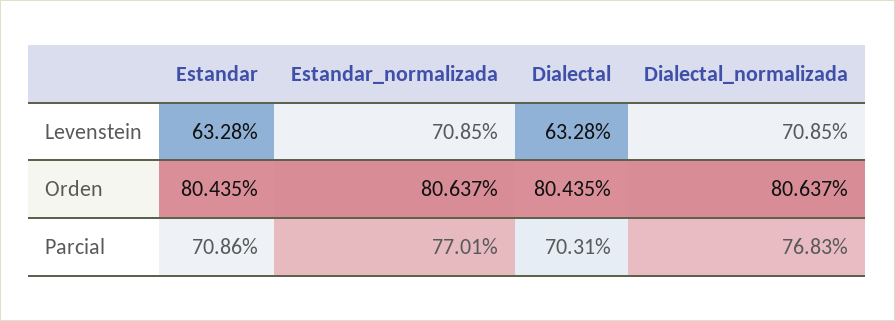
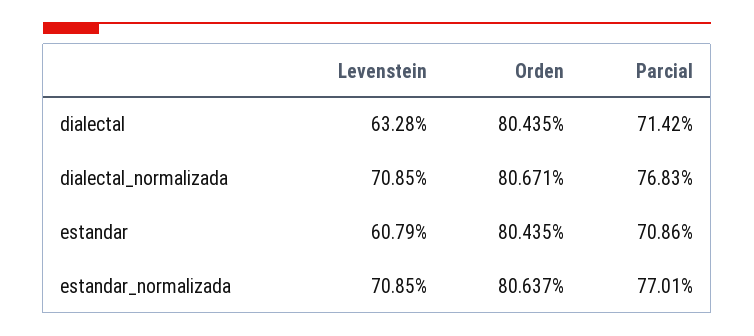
Estandar, Levenstein: 63.28 -> 60.79
Dialectal_normalizada, Orden: 80.637 -> 80.671
Dialectal, Parcial: 70.31 -> 71.42

